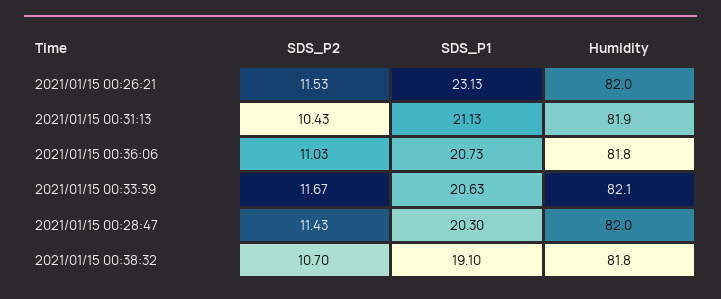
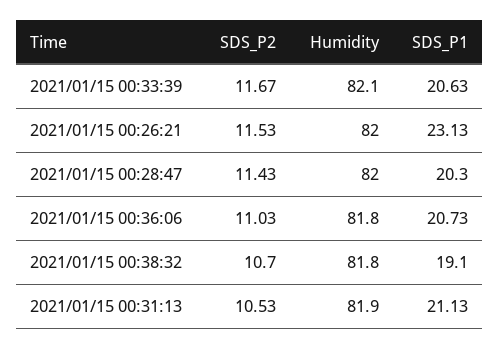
SDS_P2, 2021/01/15 00:31:13: 10.43 -> 10.53

